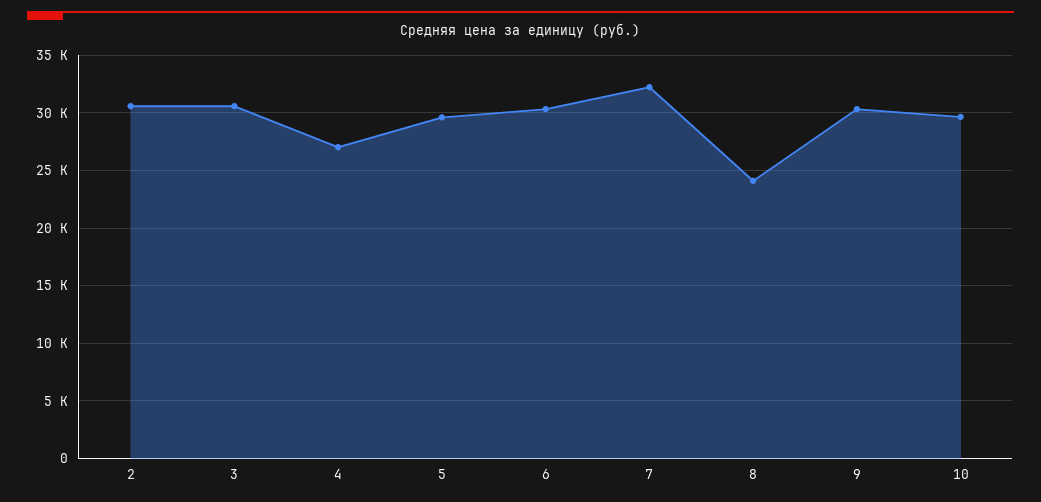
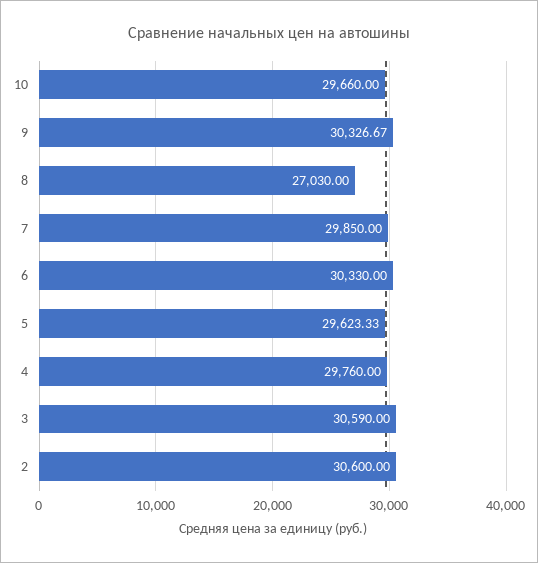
4: 27000 -> 29760
7: 32000 -> 29850
8: 24000 -> 27030

